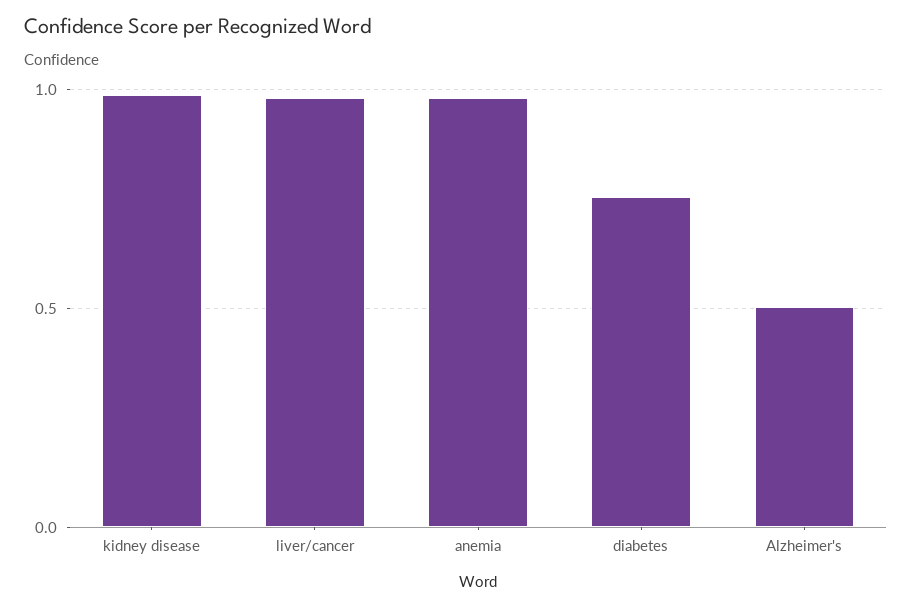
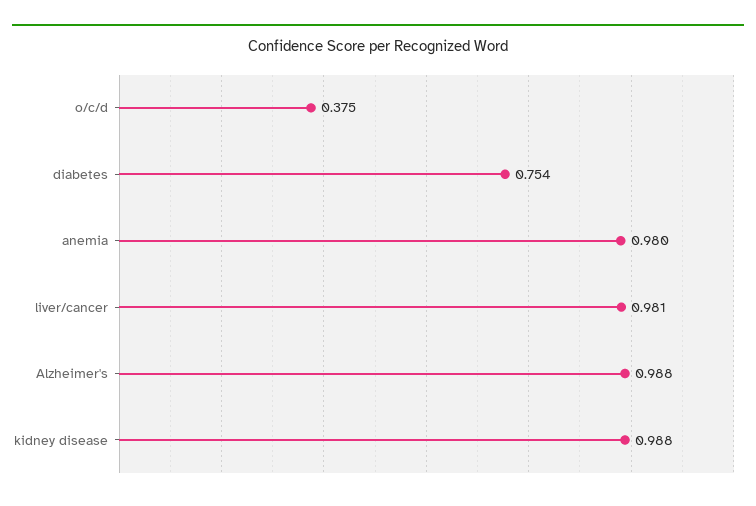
Alzheimer's: 0.5 -> 0.988
o/c/d: none -> 0.375

